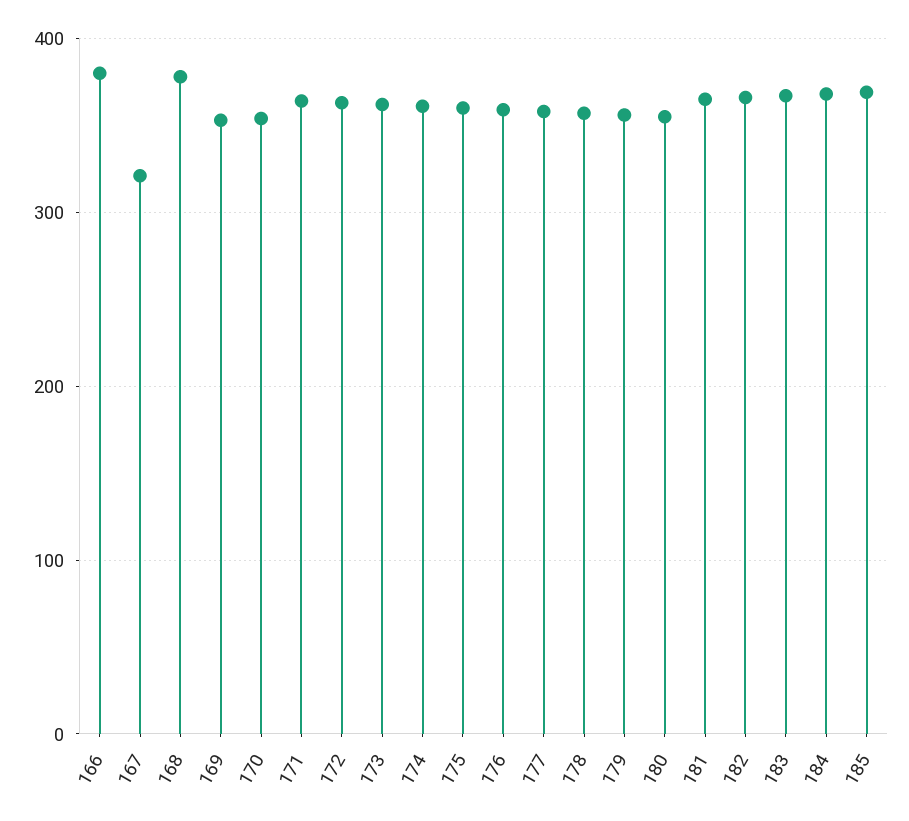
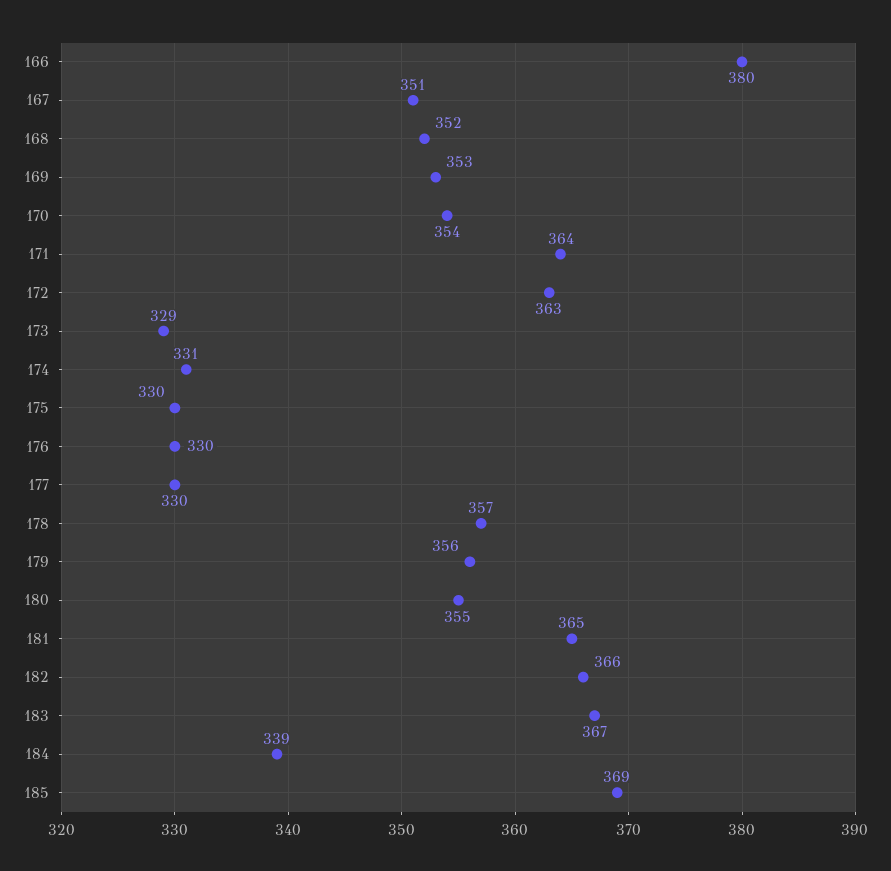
167: 320 -> 351
168: 380 -> 352
173: 360 -> 329
174: 360 -> 331
175: 360 -> 330
176: 360 -> 330
177: 360 -> 330
184: 370 -> 339

